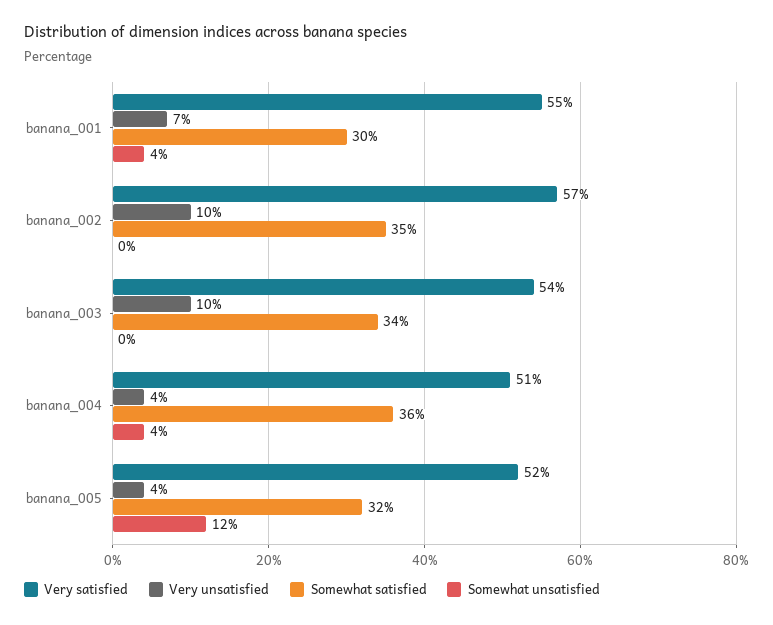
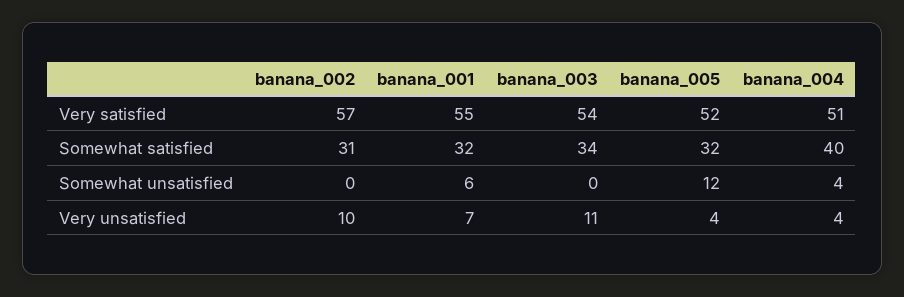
Somewhat satisfied, banana_001: 30 -> 32
Somewhat unsatisfied, banana_001: 4 -> 6
Somewhat satisfied, banana_002: 35 -> 31
Very unsatisfied, banana_003: 10 -> 11
Somewhat satisfied, banana_004: 36 -> 40

